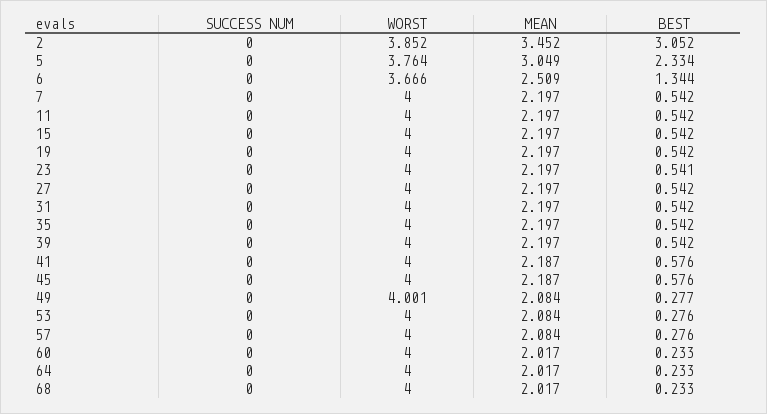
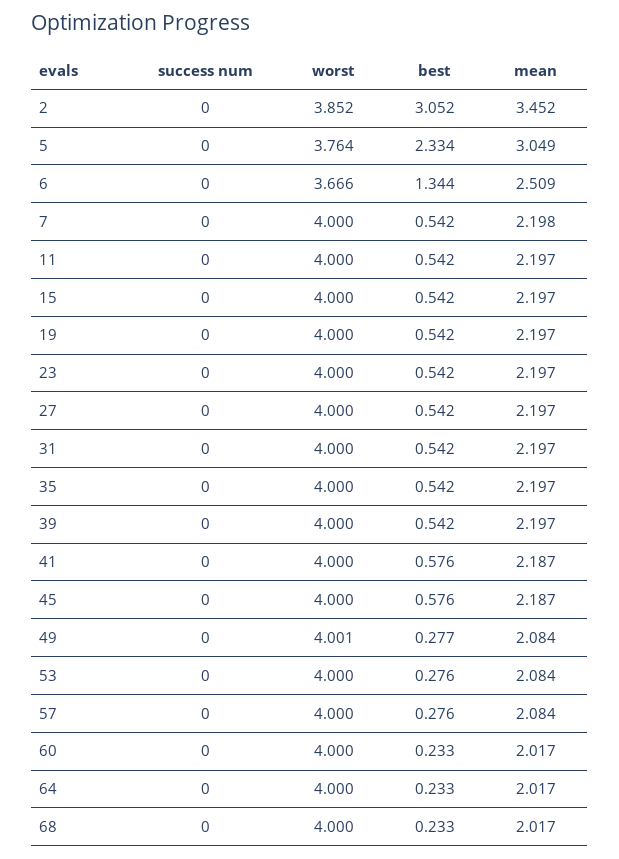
MEAN, 7: 2.197 -> 2.198
BEST, 23: 0.541 -> 0.542

